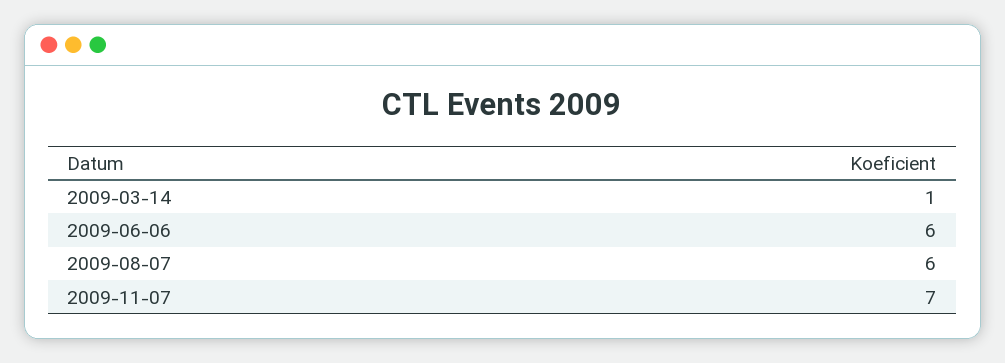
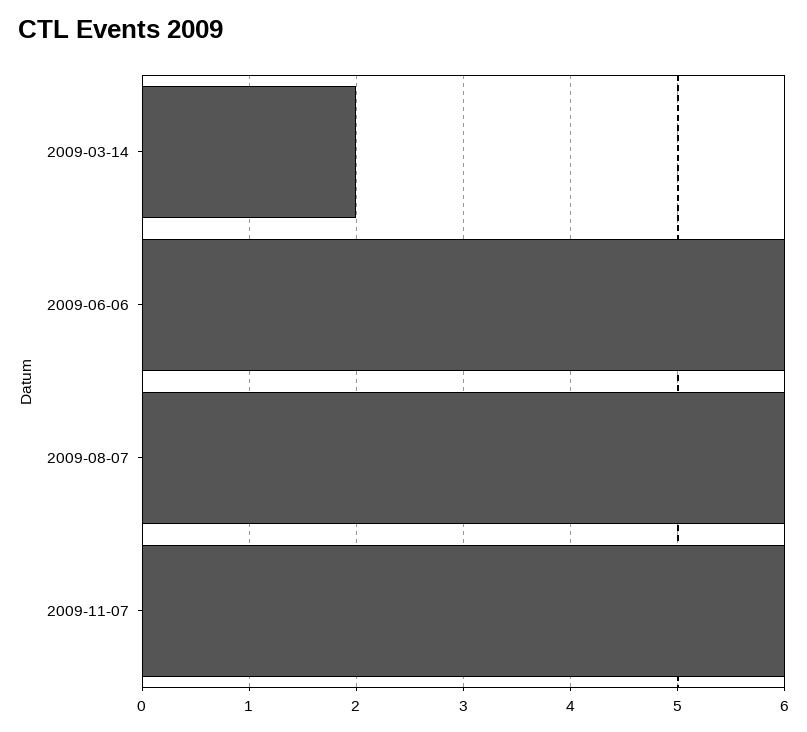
2009-03-14: 1 -> 2
2009-11-07: 7 -> 6

